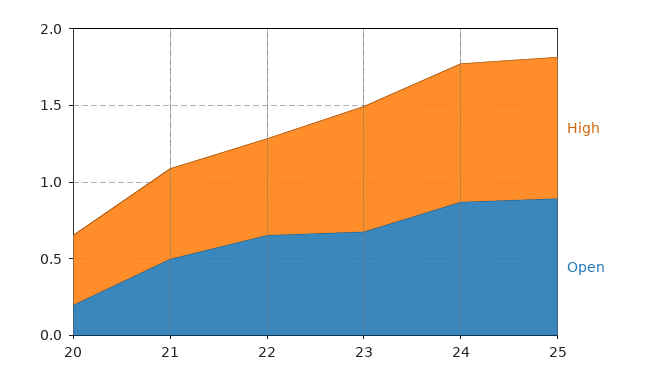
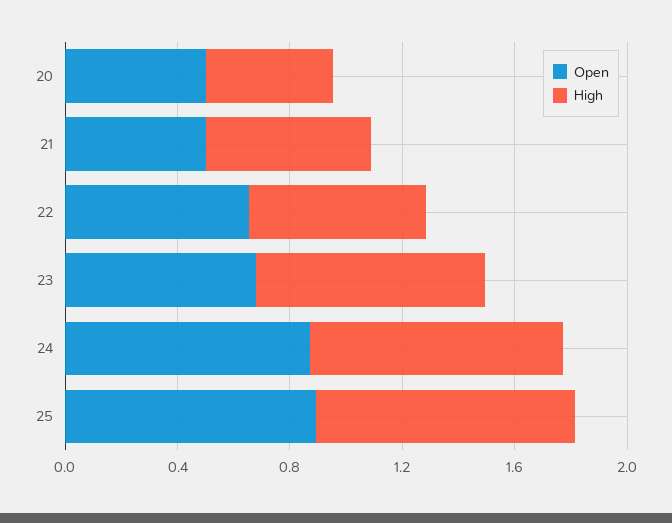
Open, 20: 0.2 -> 0.5

